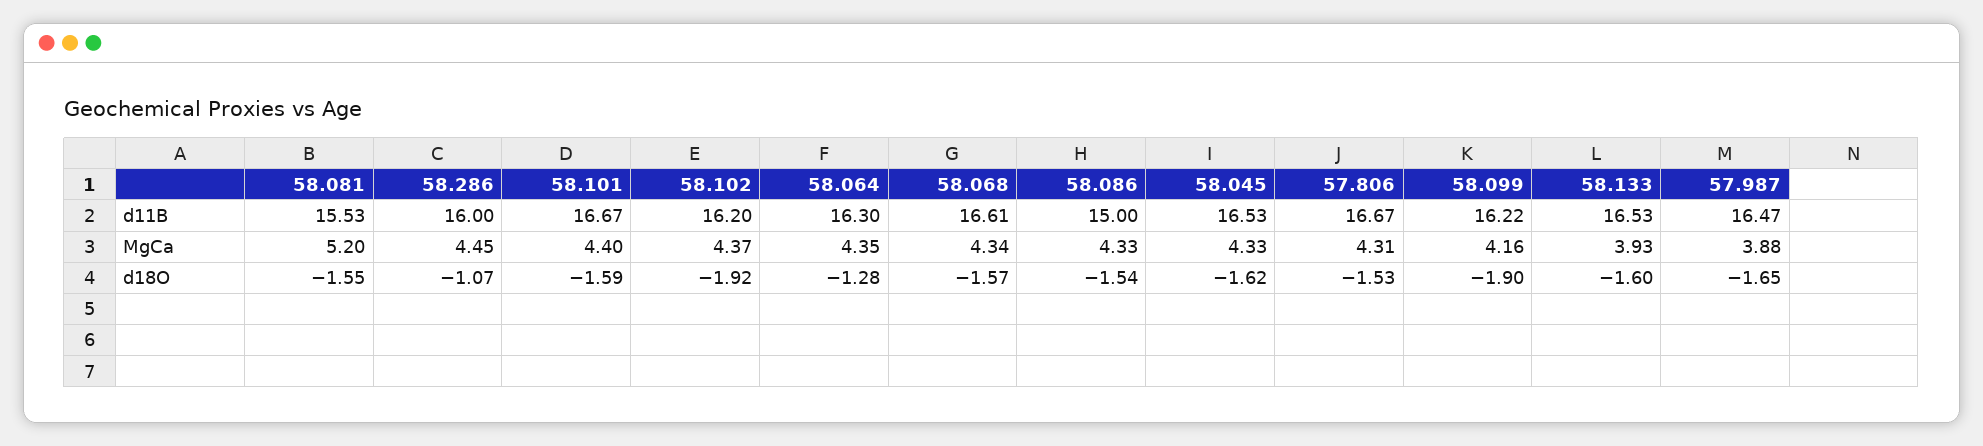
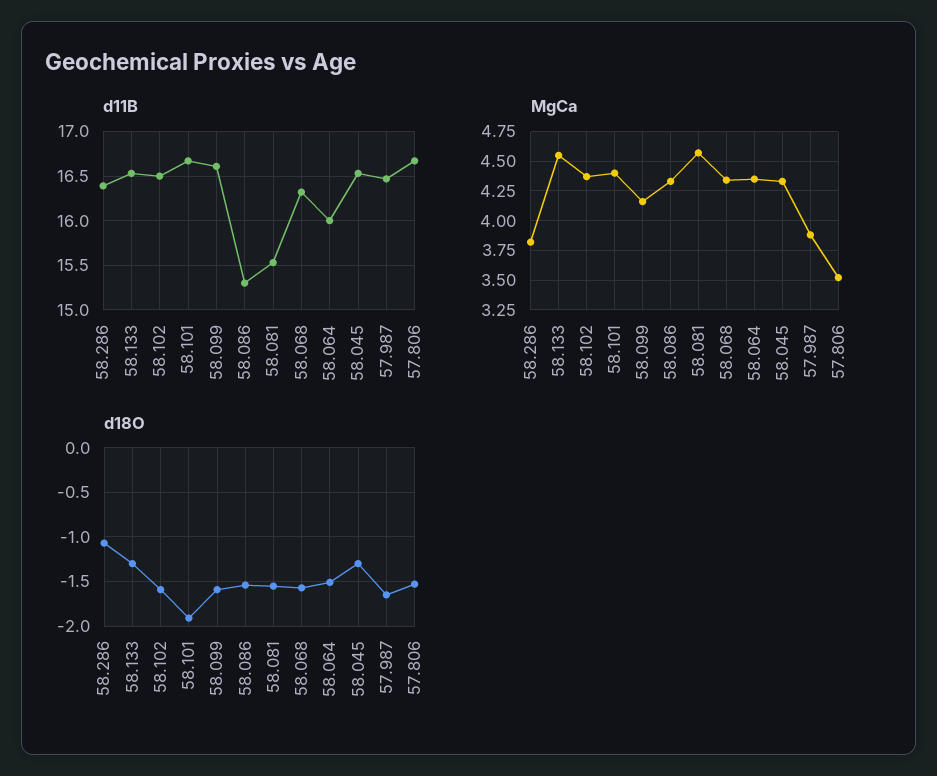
d11B, 58.286: 16 -> 16.4
d11B, 58.102: 16.2 -> 16.5
d11B, 58.064: 16.3 -> 16
d11B, 58.068: 16.61 -> 16.3
d11B, 58.086: 15 -> 15.3
d11B, 58.099: 16.22 -> 16.6
MgCa, 58.081: 5.2 -> 4.5
MgCa, 58.286: 4.45 -> 3.75
MgCa, 57.806: 4.31 -> 3.5
MgCa, 58.133: 3.93 -> 4.5
d18O, 58.101: -1.59 -> -1.9
d18O, 58.102: -1.92 -> -1.6
d18O, 58.064: -1.28 -> -1.5
d18O, 58.045: -1.62 -> -1.3
d18O, 58.099: -1.9 -> -1.6
d18O, 58.133: -1.6 -> -1.3

